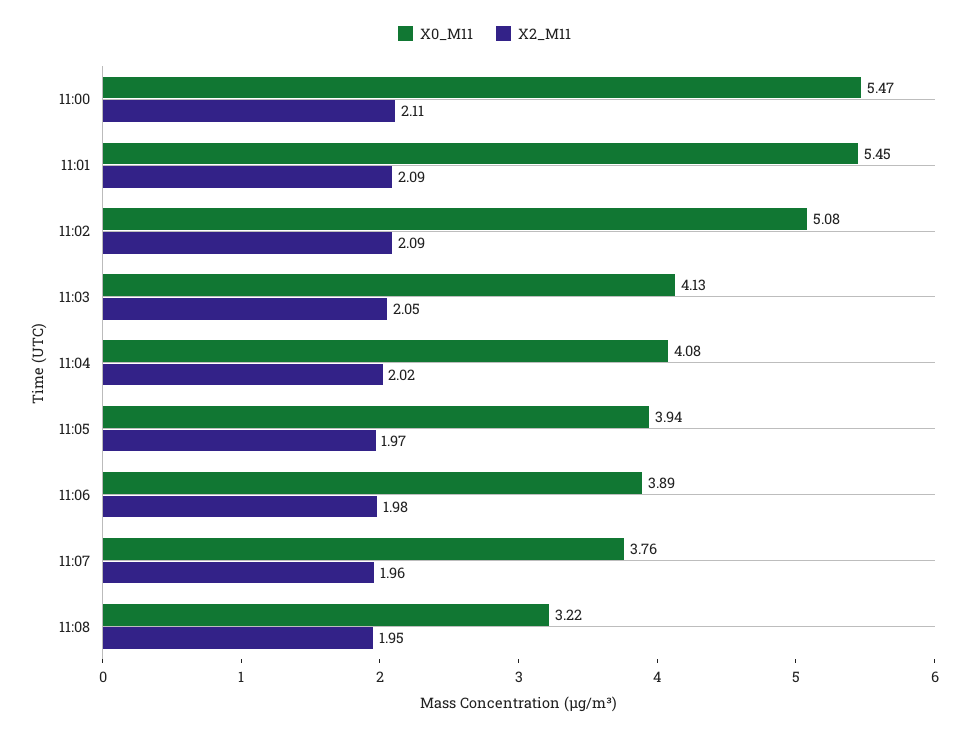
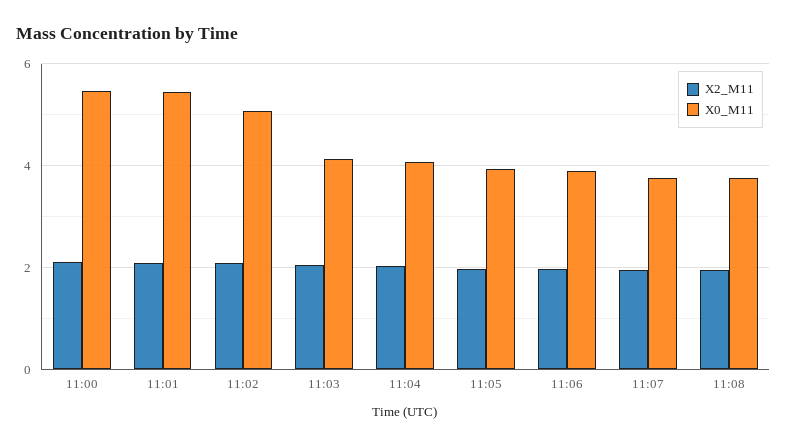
X0_M11, 11:08: 3.22 -> 3.8

